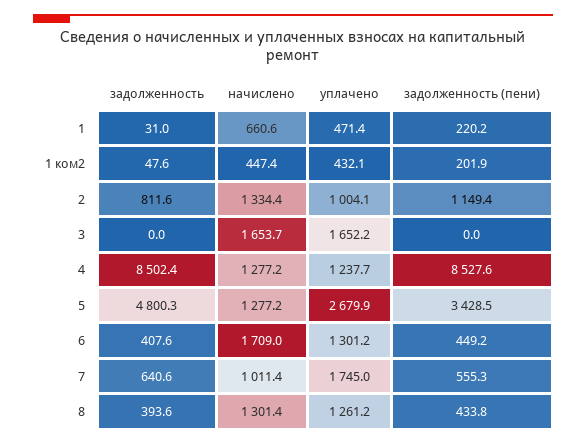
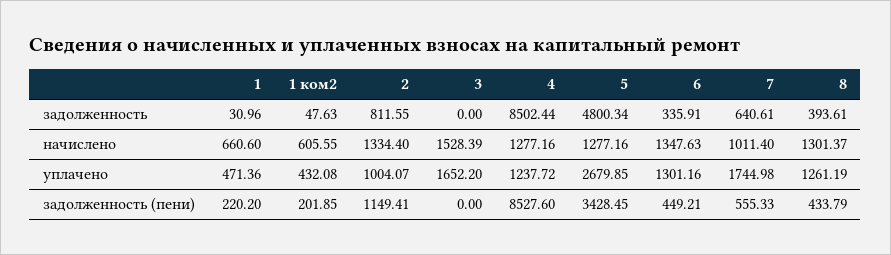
начислено, 1 ком2: 447.4 -> 605.55
начислено, 3: 1653.7 -> 1528.39
задолженность, 6: 407.6 -> 335.91
начислено, 6: 1709 -> 1347.63

